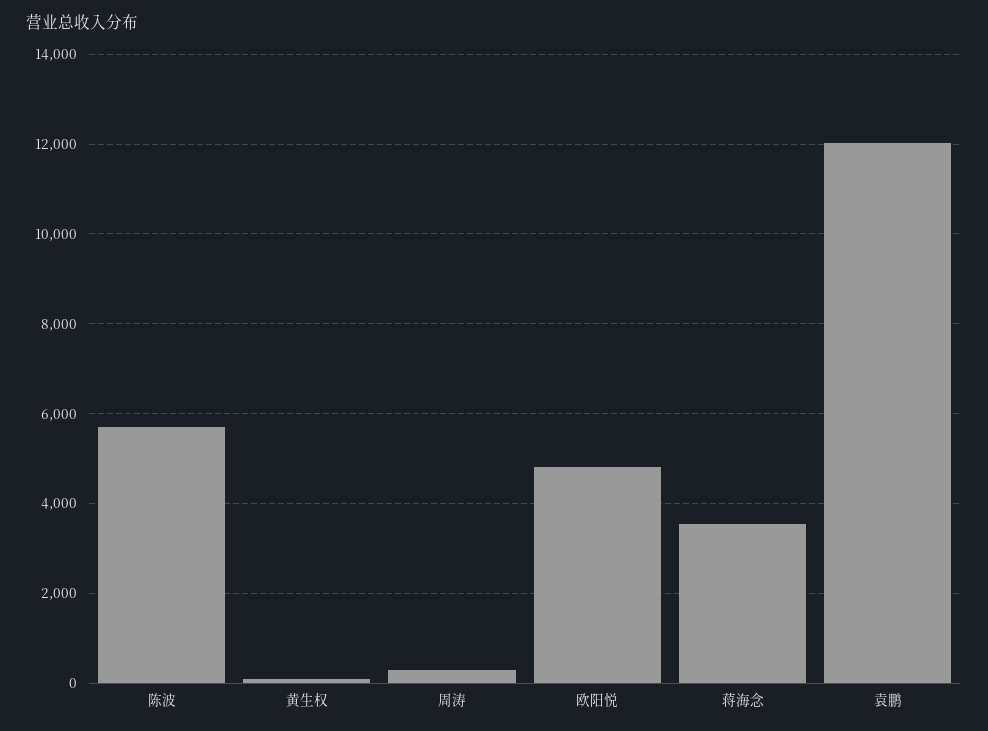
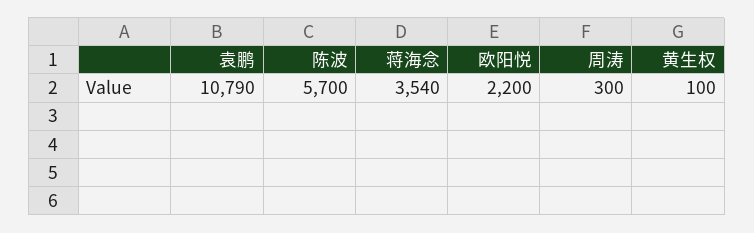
欧阳悦: 4800 -> 2200
袁鹏: 12000 -> 10790

